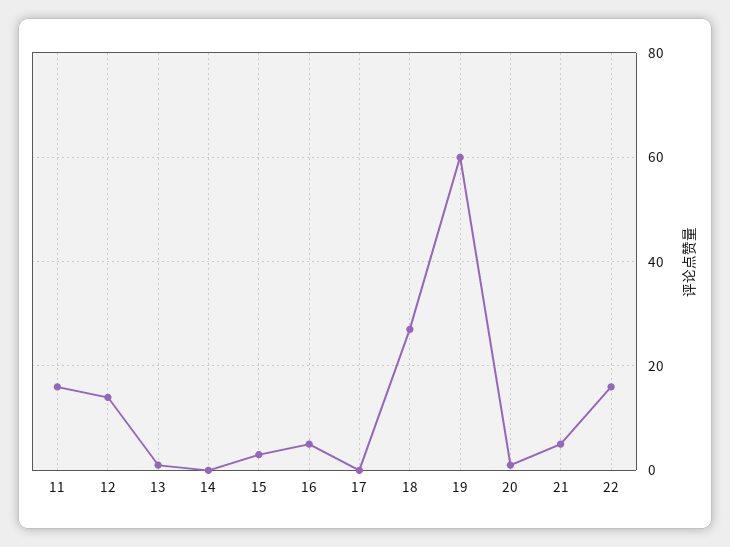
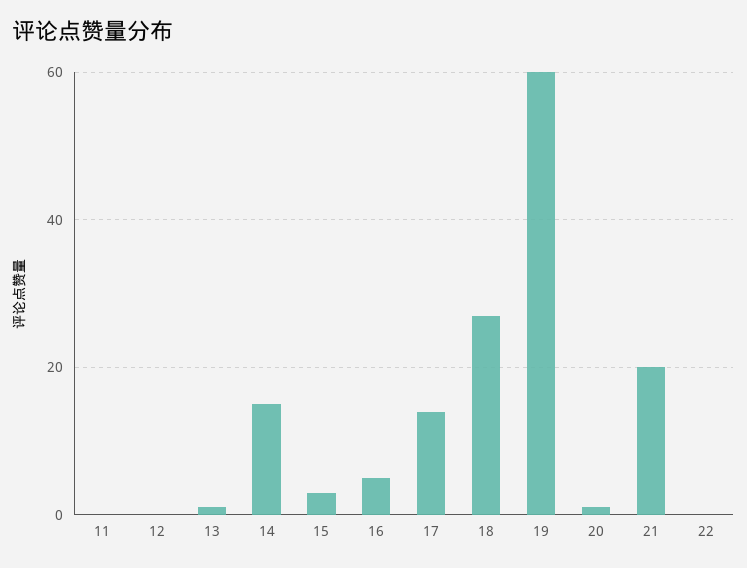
11: 15 -> 0
12: 15 -> 0
14: 0 -> 15
17: 0 -> 15
21: 5 -> 20
22: 15 -> 0

